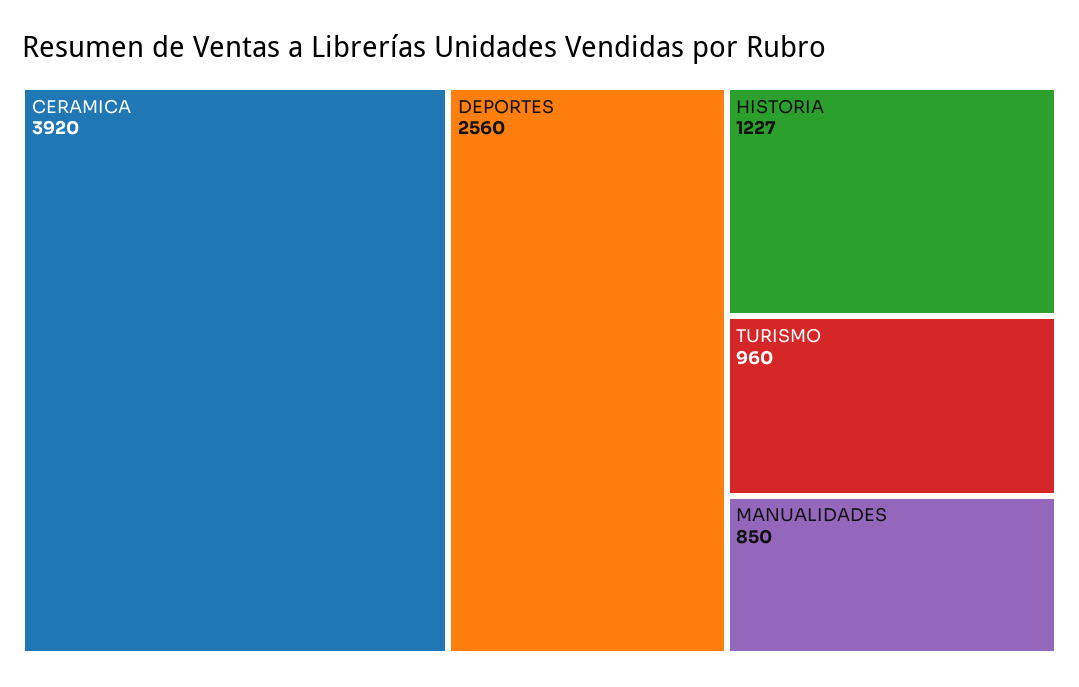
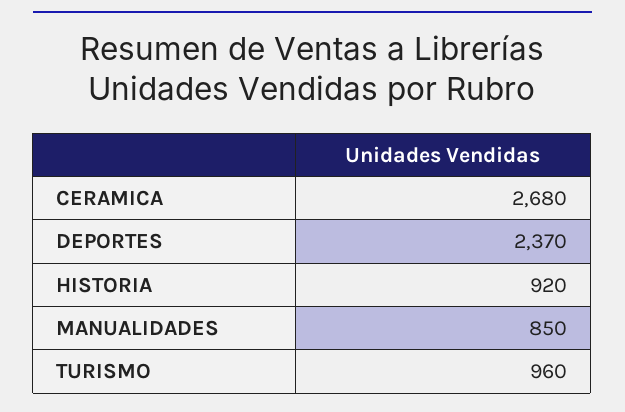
CERAMICA: 3920 -> 2680
DEPORTES: 2560 -> 2370
HISTORIA: 1227 -> 920

